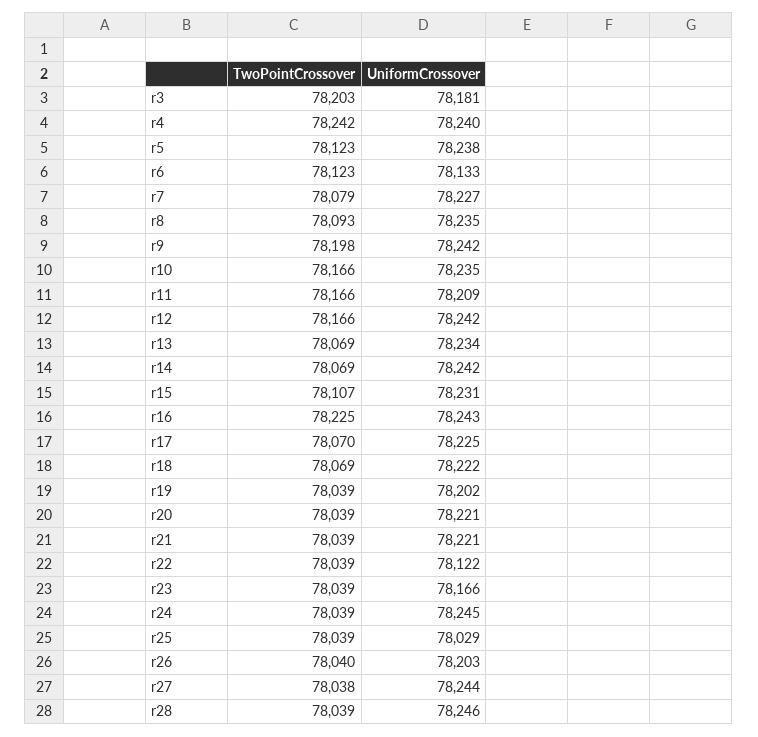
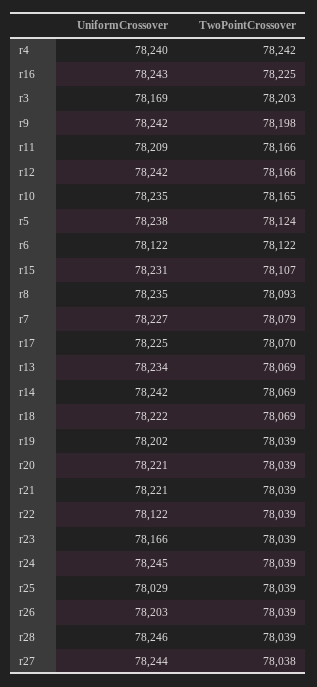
UniformCrossover, r3: 78181 -> 78169
TwoPointCrossover, r5: 78123 -> 78124
TwoPointCrossover, r6: 78123 -> 78122
UniformCrossover, r6: 78133 -> 78122
TwoPointCrossover, r10: 78166 -> 78165
TwoPointCrossover, r26: 78040 -> 78039

